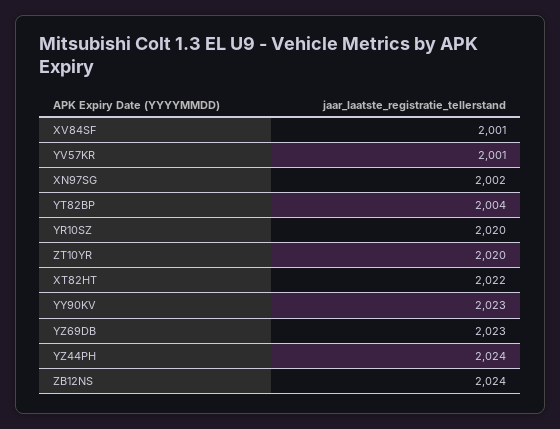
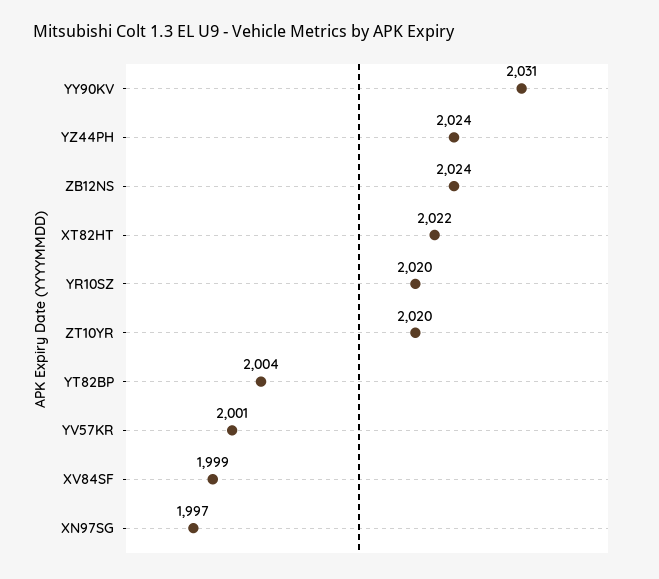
XV84SF: 2001 -> 1999
XN97SG: 2002 -> 1997
YY90KV: 2023 -> 2031
YZ69DB: 2023 -> none

